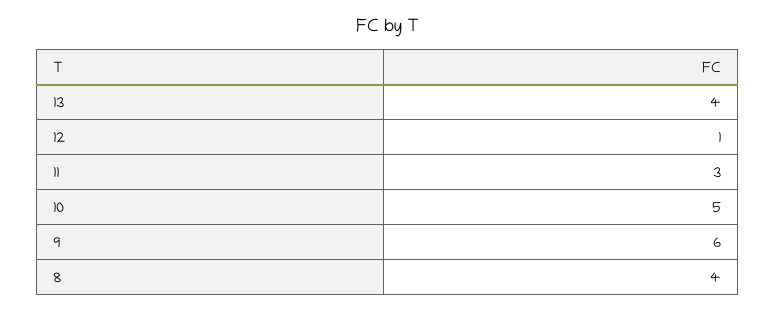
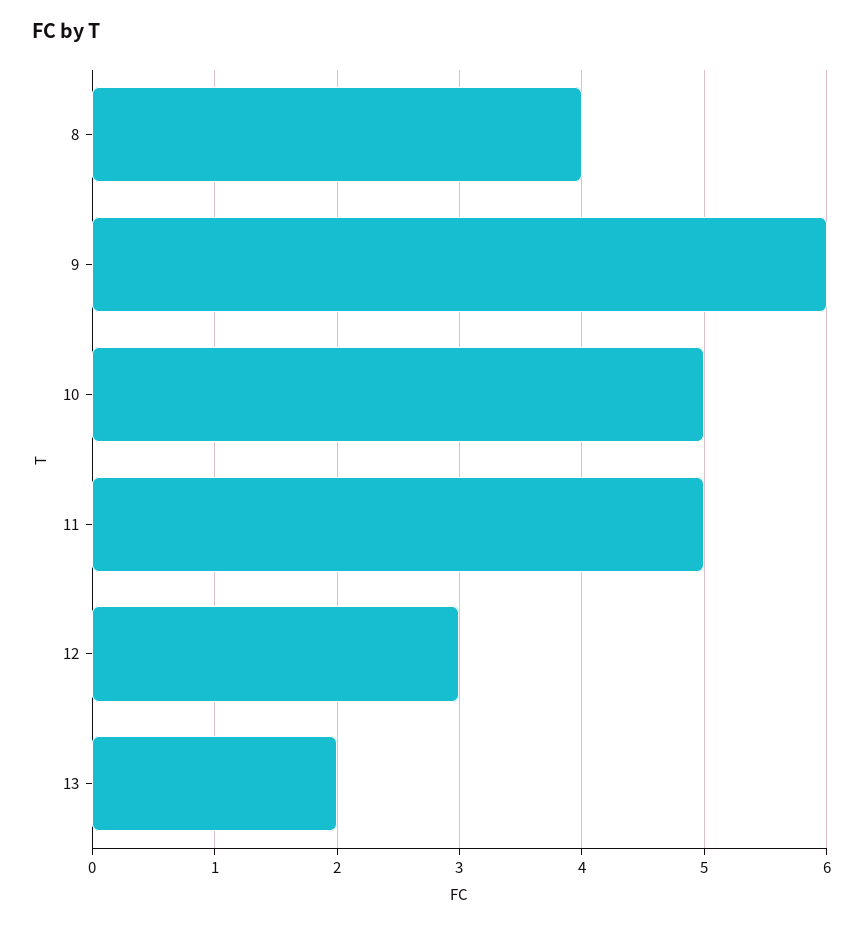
13: 4 -> 2
12: 1 -> 3
11: 3 -> 5

